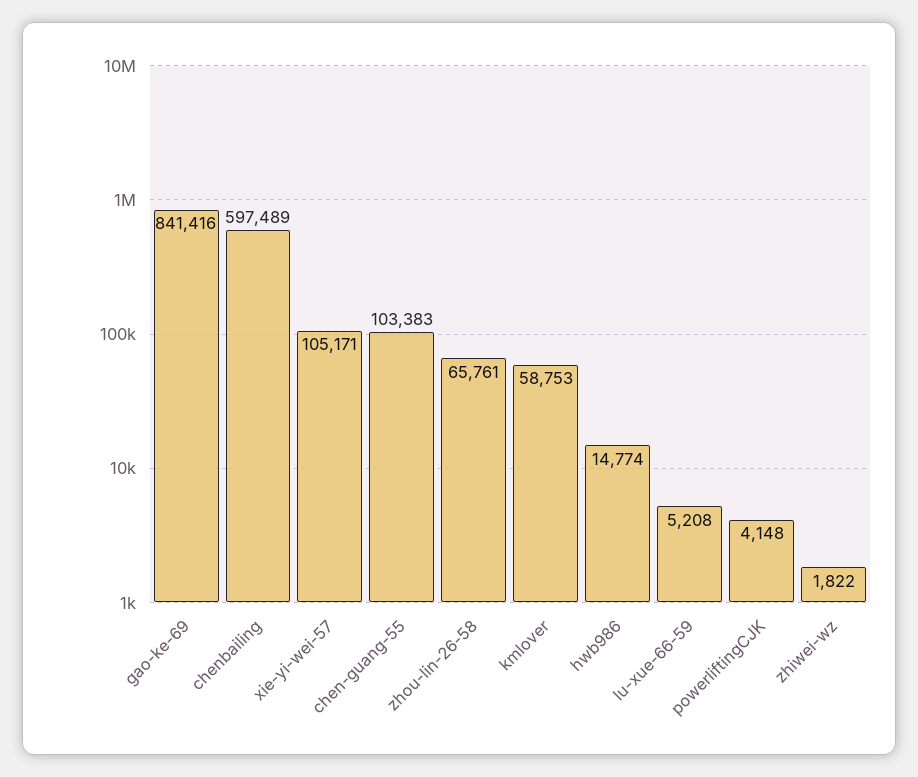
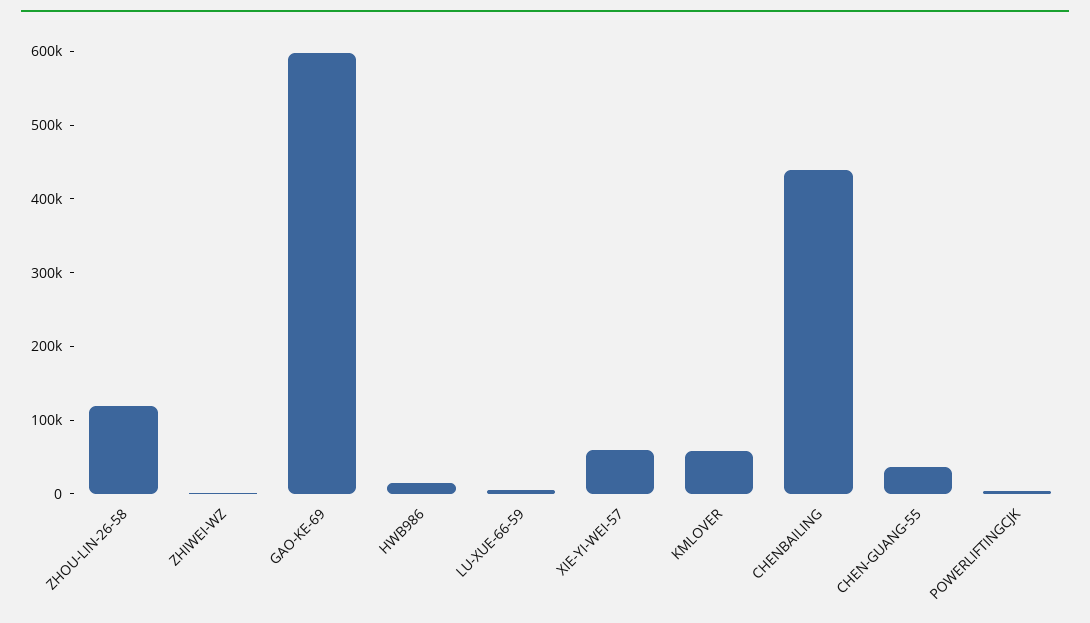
gao-ke-69: 841416 -> 600000
chenbailing: 597489 -> 440000
xie-yi-wei-57: 105171 -> 60000
chen-guang-55: 103383 -> 40000
zhou-lin-26-58: 65761 -> 120000

